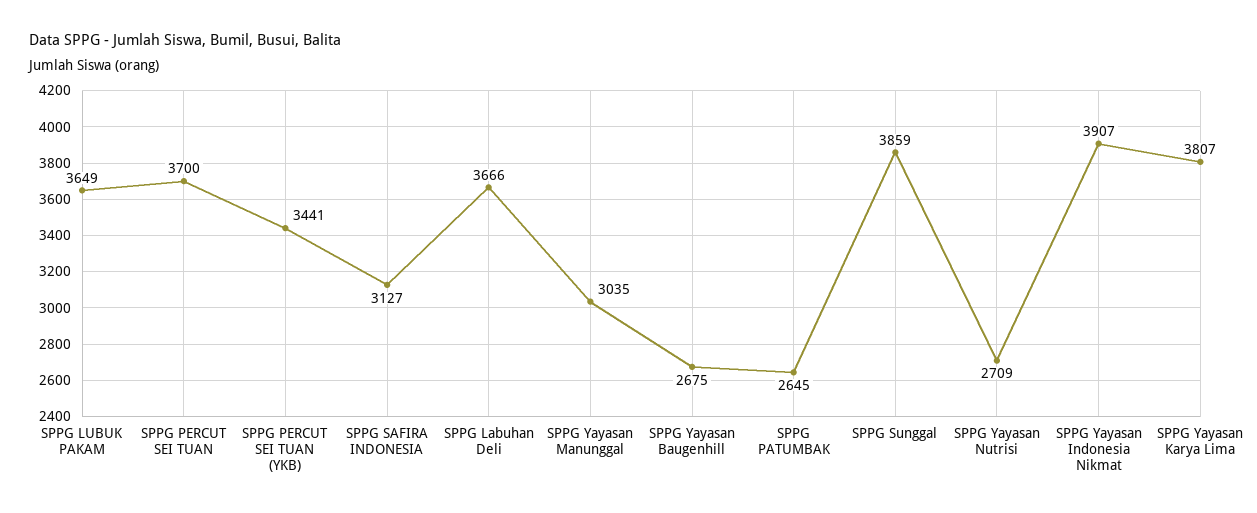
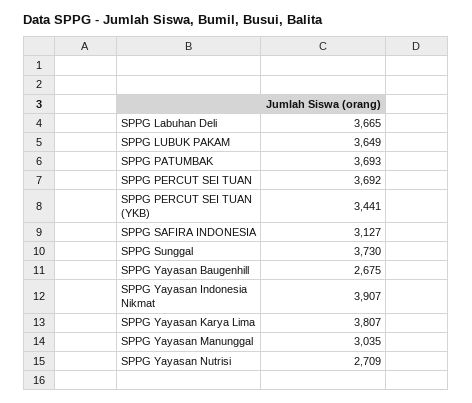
SPPG PERCUT SEI TUAN: 3700 -> 3692
SPPG Labuhan Deli: 3666 -> 3665
SPPG PATUMBAK: 2645 -> 3693
SPPG Sunggal: 3859 -> 3730

